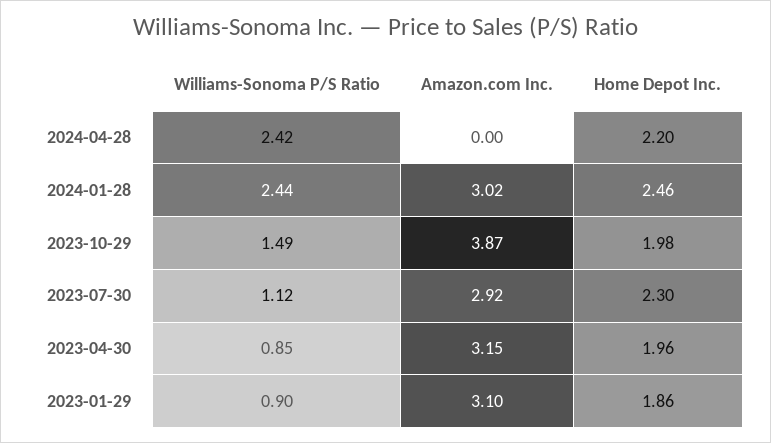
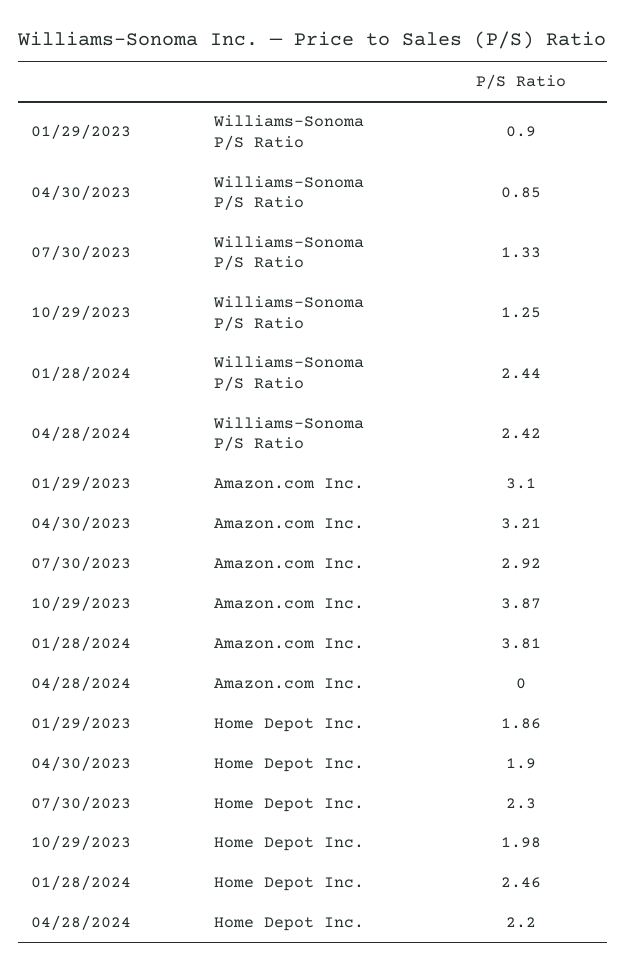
Amazon.com Inc., 2024-01-28: 3.02 -> 3.81
Williams-Sonoma P/S Ratio, 2023-10-29: 1.49 -> 1.25
Williams-Sonoma P/S Ratio, 2023-07-30: 1.12 -> 1.33
Amazon.com Inc., 2023-04-30: 3.15 -> 3.21
Home Depot Inc., 2023-04-30: 1.96 -> 1.9

